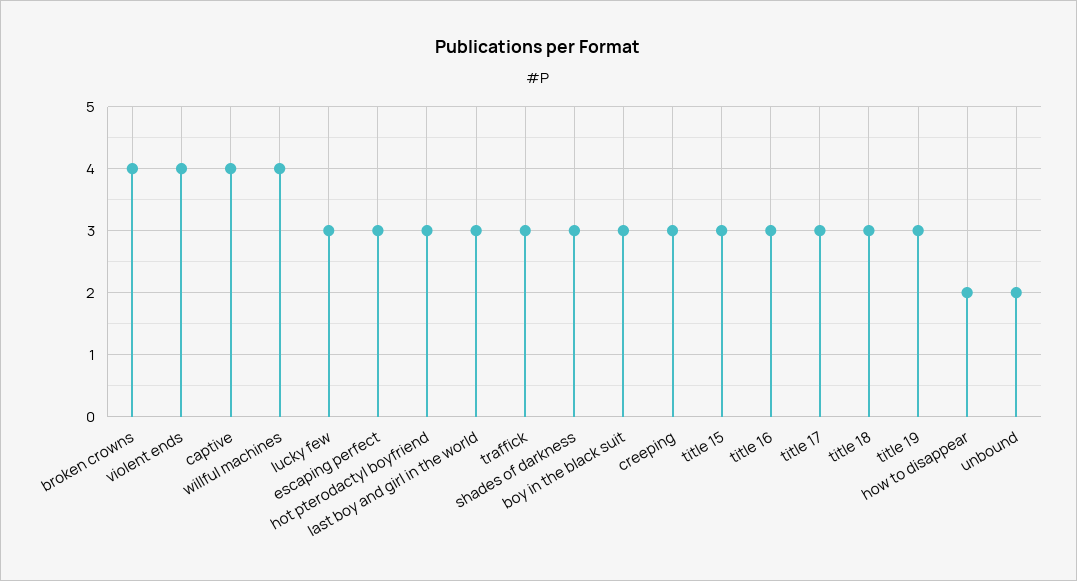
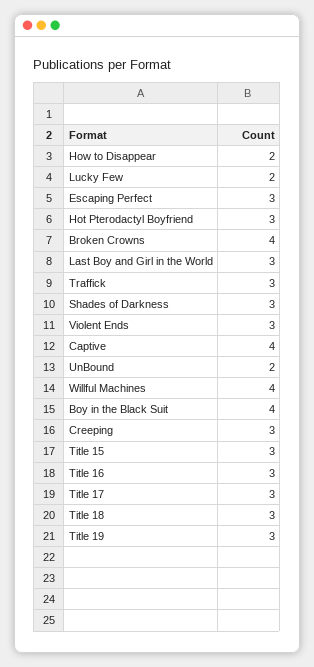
violent ends: 4 -> 3
lucky few: 3 -> 2
boy in the black suit: 3 -> 4

